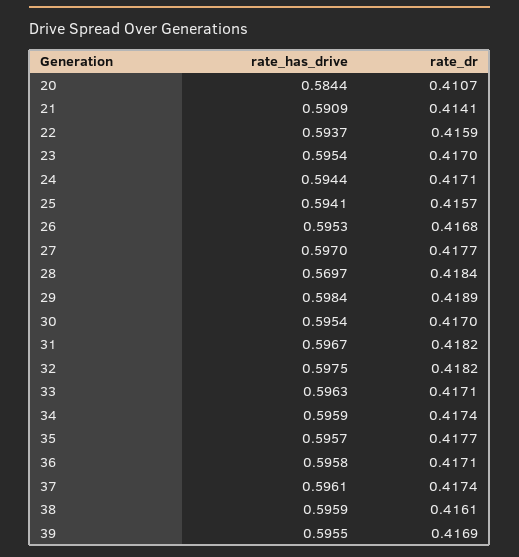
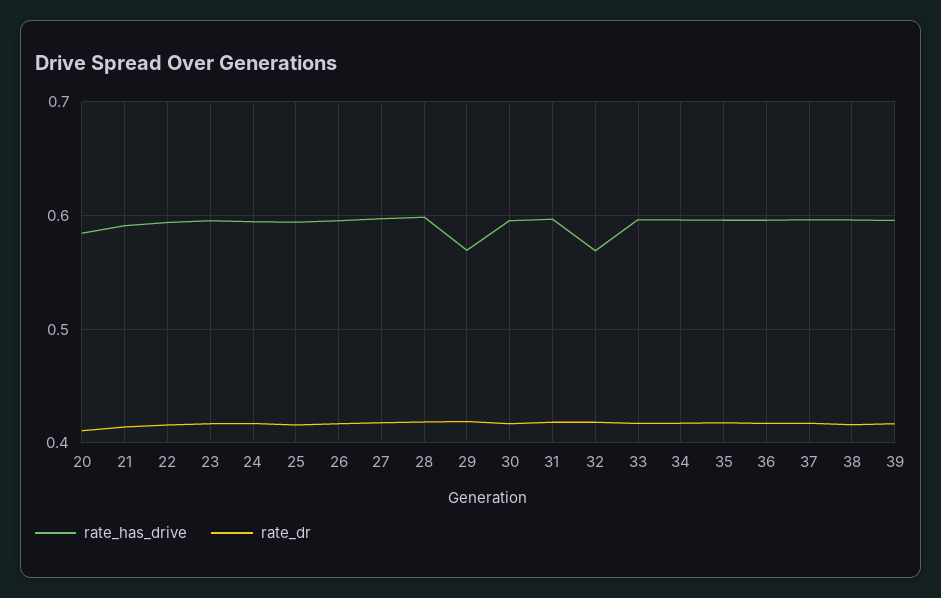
rate_has_drive, 28: 0.5697 -> 0.6
rate_has_drive, 29: 0.5984 -> 0.57
rate_has_drive, 32: 0.5975 -> 0.57

